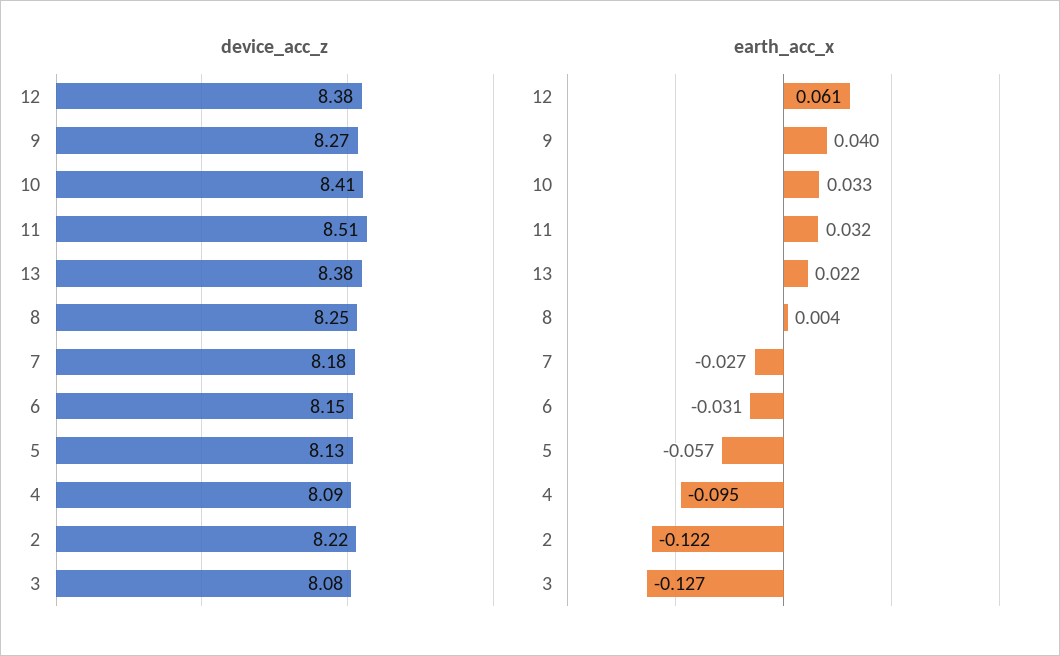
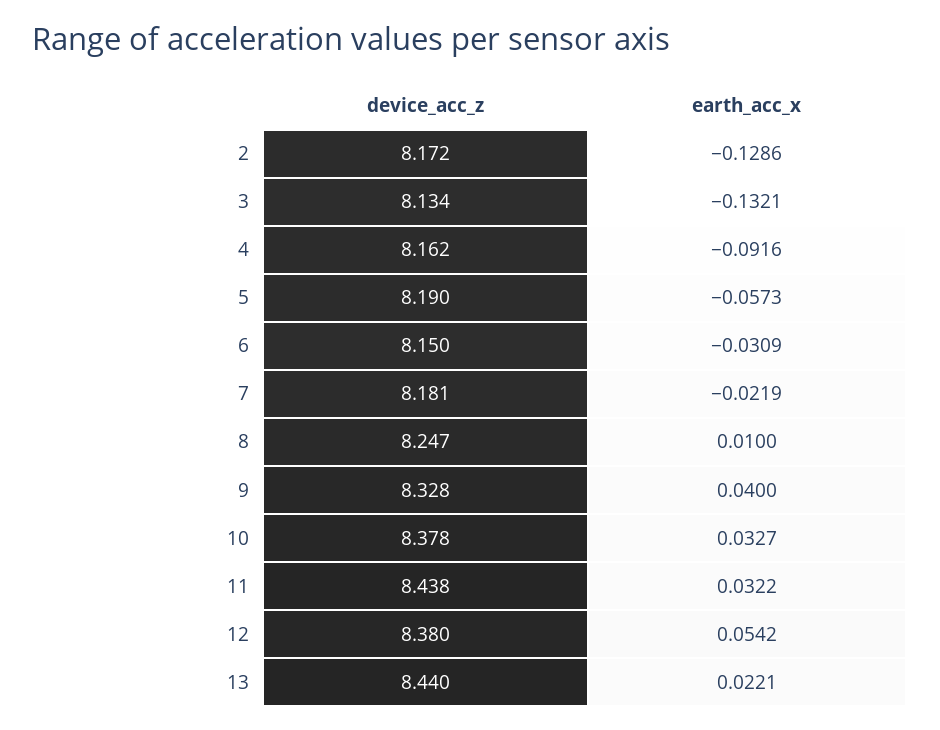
device_acc_z, 9: 8.27 -> 8.328
device_acc_z, 10: 8.41 -> 8.378
device_acc_z, 11: 8.51 -> 8.438
device_acc_z, 13: 8.38 -> 8.44
device_acc_z, 5: 8.13 -> 8.19
device_acc_z, 4: 8.09 -> 8.162
device_acc_z, 2: 8.22 -> 8.172
device_acc_z, 3: 8.08 -> 8.134
earth_acc_x, 12: 0.061 -> 0.0542
earth_acc_x, 8: 0.004 -> 0.01
earth_acc_x, 7: -0.027 -> -0.0219
earth_acc_x, 4: -0.095 -> -0.0916
earth_acc_x, 2: -0.122 -> -0.1286
earth_acc_x, 3: -0.127 -> -0.1321

